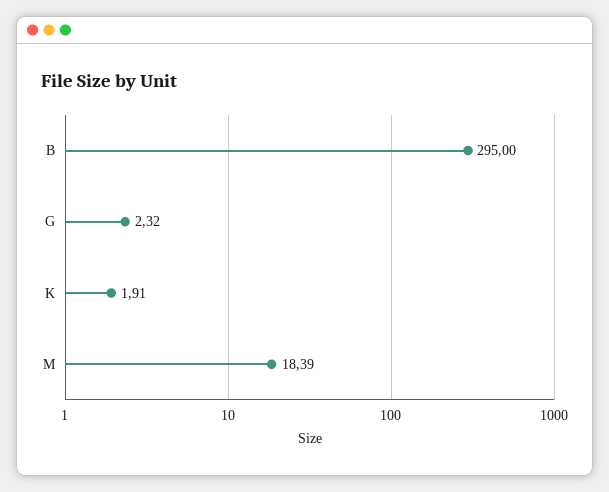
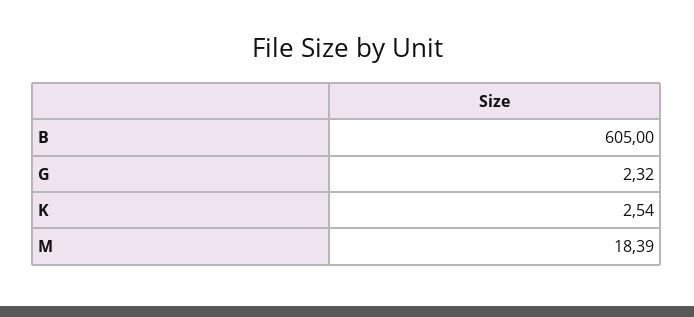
B: 295 -> 605
K: 1.91 -> 2.54

